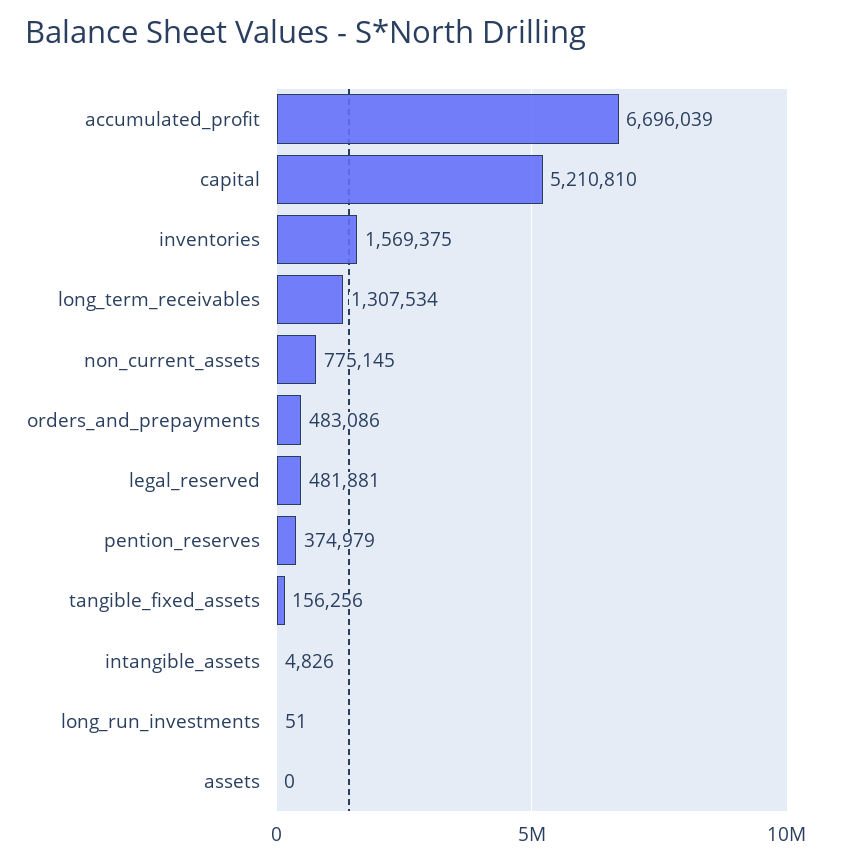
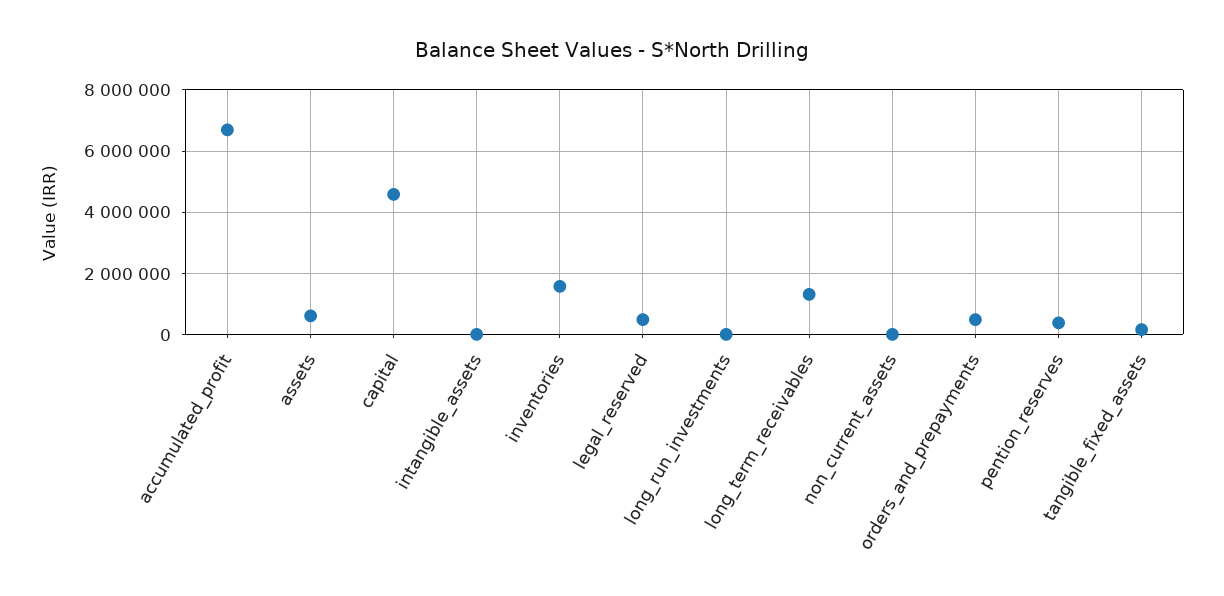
capital: 5210810 -> 4600000
non_current_assets: 775145 -> 0
assets: 0 -> 600000

